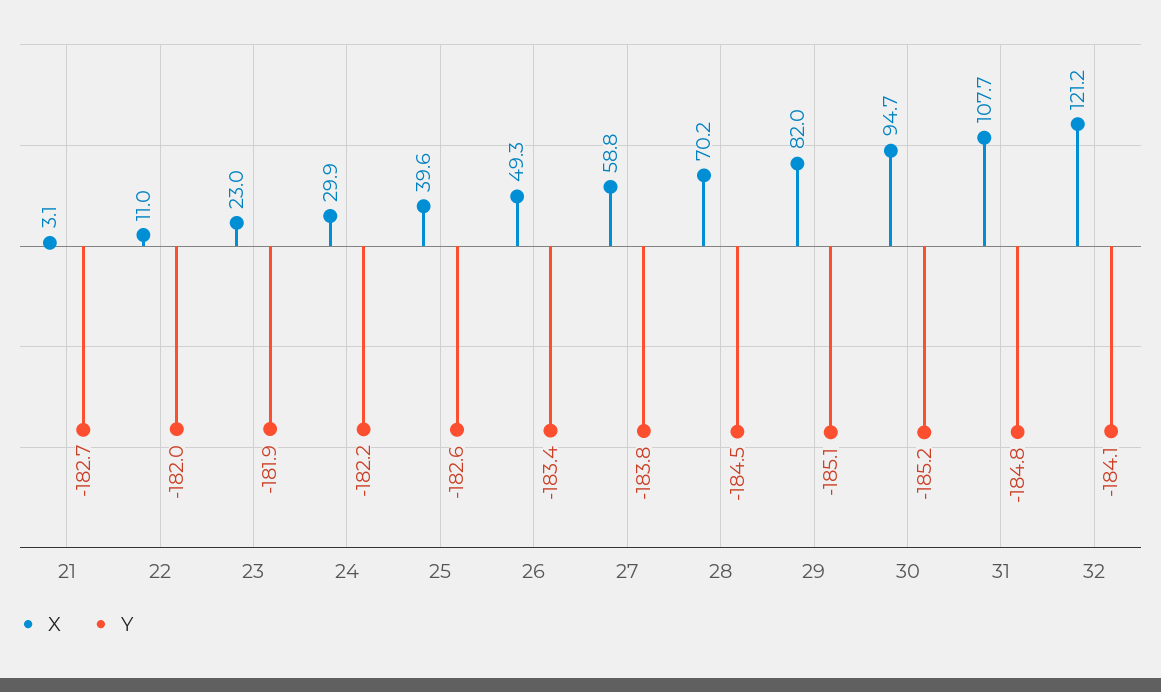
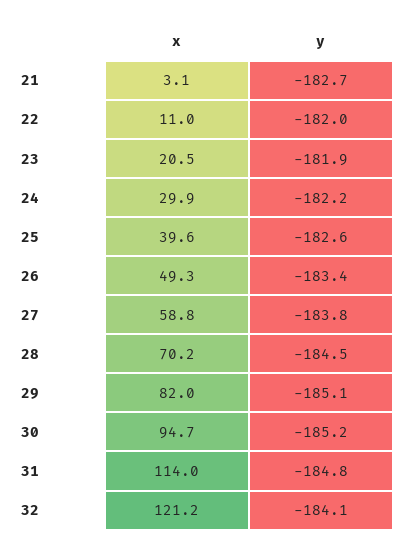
X, 23: 23 -> 20.5
X, 31: 107.7 -> 114

